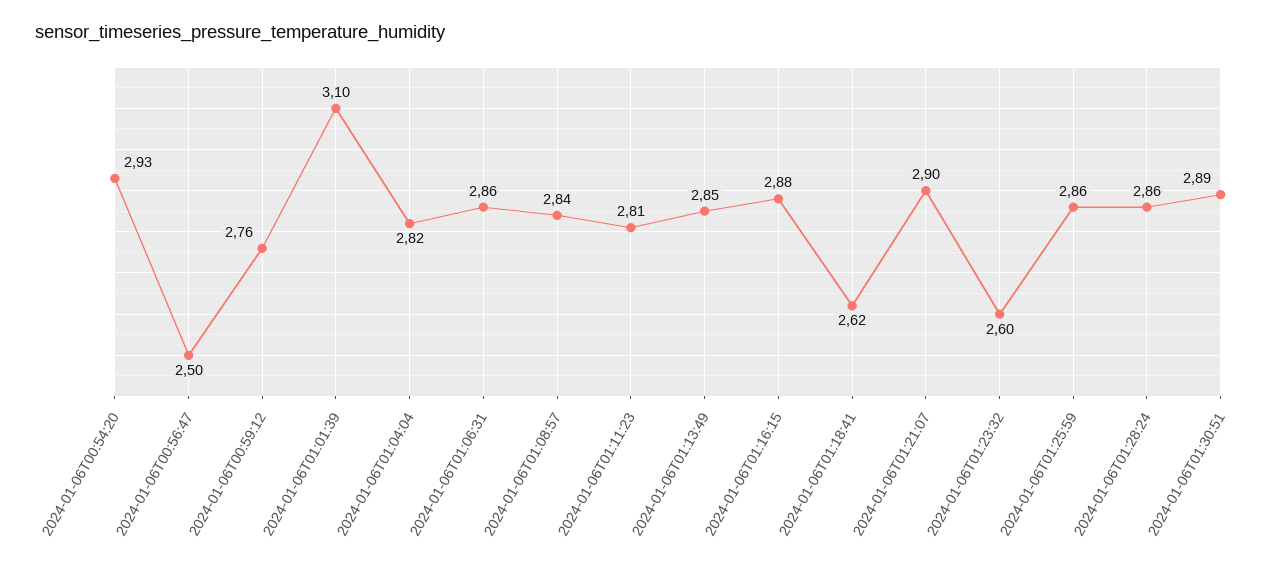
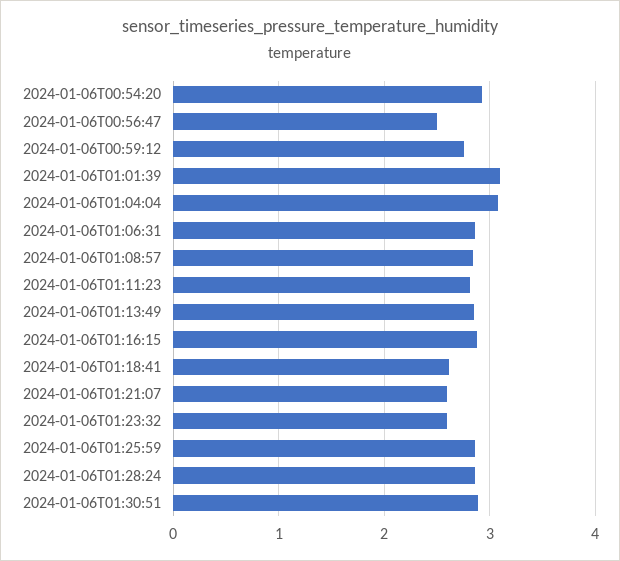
2024-01-06T01:04:04: 2.82 -> 3.1
2024-01-06T01:21:07: 2.9 -> 2.6

